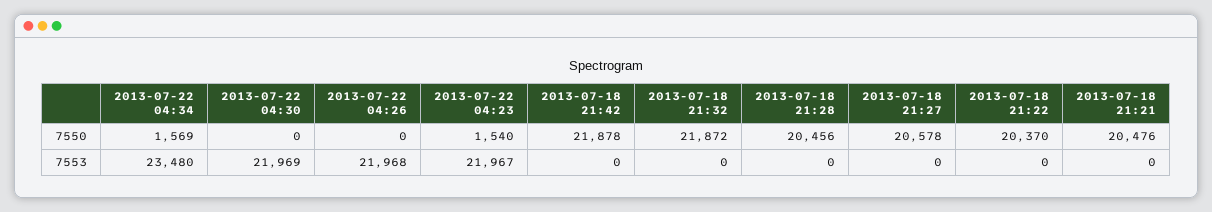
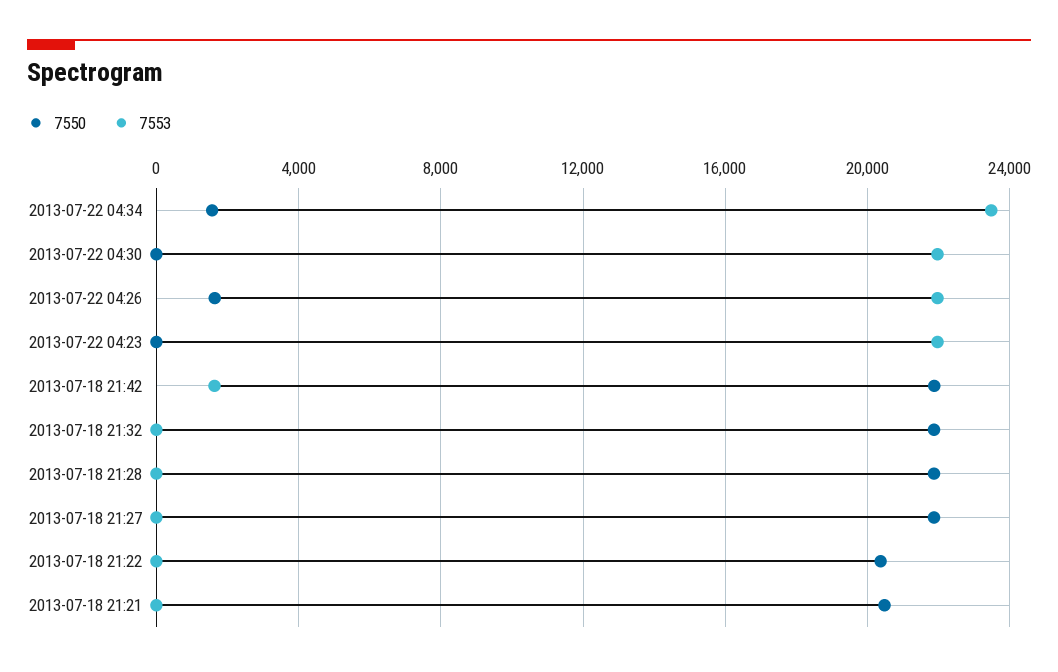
7550, 2013-07-22 04:26: 0 -> 1500
7550, 2013-07-22 04:23: 1540 -> 0
7550, 2013-07-18 21:28: 20456 -> 22000
7550, 2013-07-18 21:27: 20578 -> 22000
7553, 2013-07-18 21:42: 0 -> 1500

